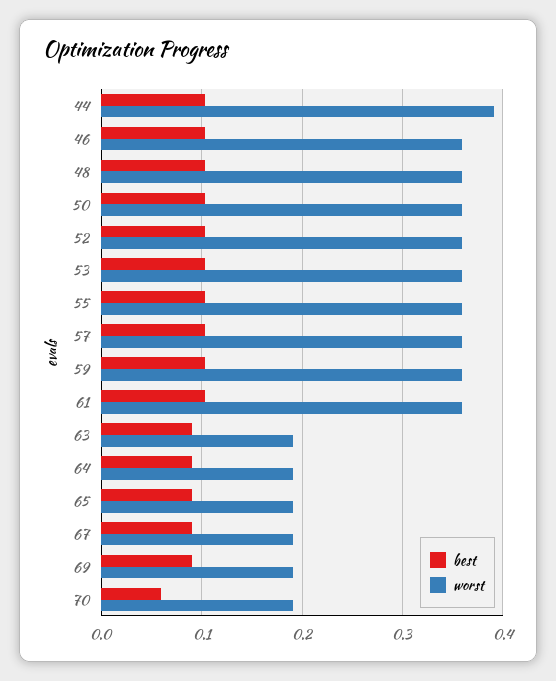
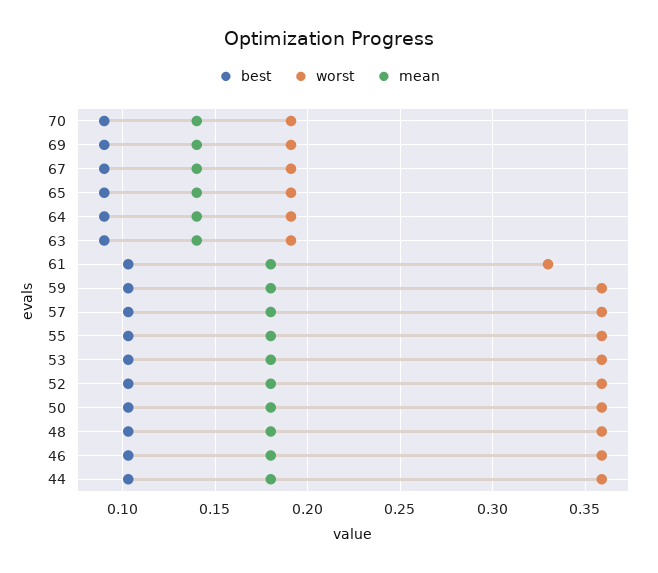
worst, 44: 0.39 -> 0.36
worst, 61: 0.36 -> 0.33
best, 70: 0.06 -> 0.09
mean, 70: none -> 0.14
mean, 69: none -> 0.14
mean, 67: none -> 0.14
mean, 65: none -> 0.14
mean, 64: none -> 0.14
mean, 63: none -> 0.14
mean, 61: none -> 0.18
mean, 59: none -> 0.18
mean, 57: none -> 0.18
mean, 55: none -> 0.18
mean, 53: none -> 0.18
mean, 52: none -> 0.18
mean, 50: none -> 0.18
mean, 48: none -> 0.18
mean, 46: none -> 0.18
mean, 44: none -> 0.18

